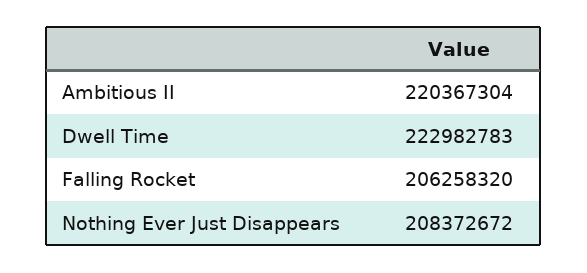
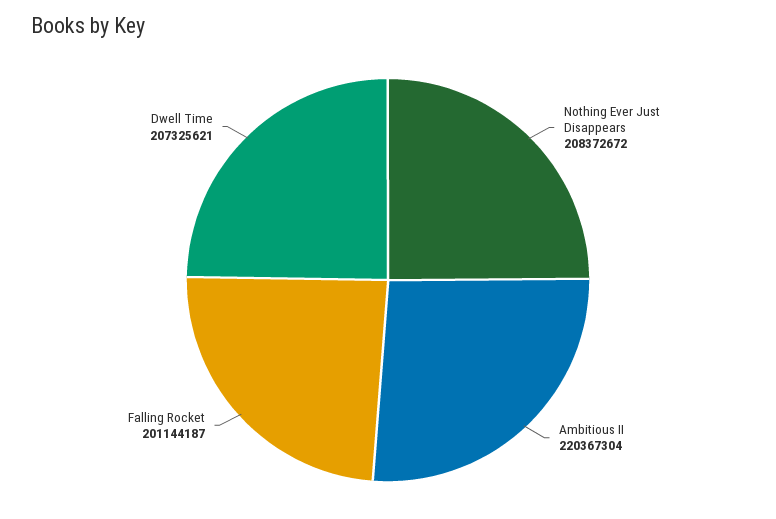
Dwell Time: 222982783 -> 207325621
Falling Rocket: 206258320 -> 201144187

